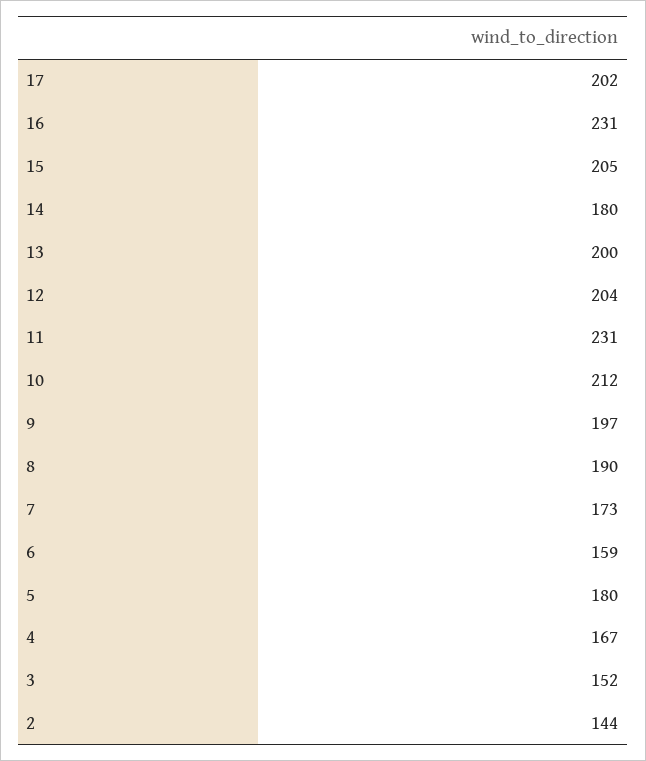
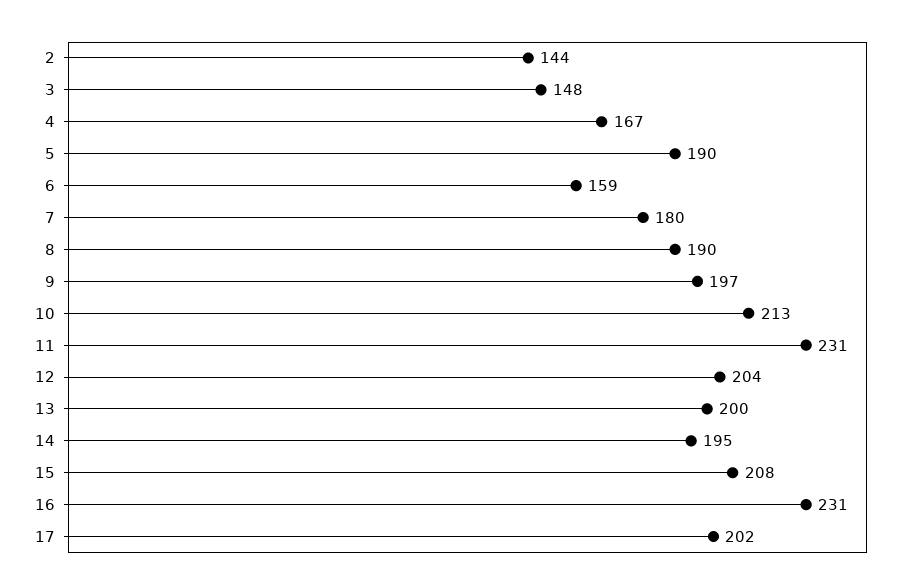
15: 205 -> 208
14: 180 -> 195
10: 212 -> 213
7: 173 -> 180
5: 180 -> 190
3: 152 -> 148

